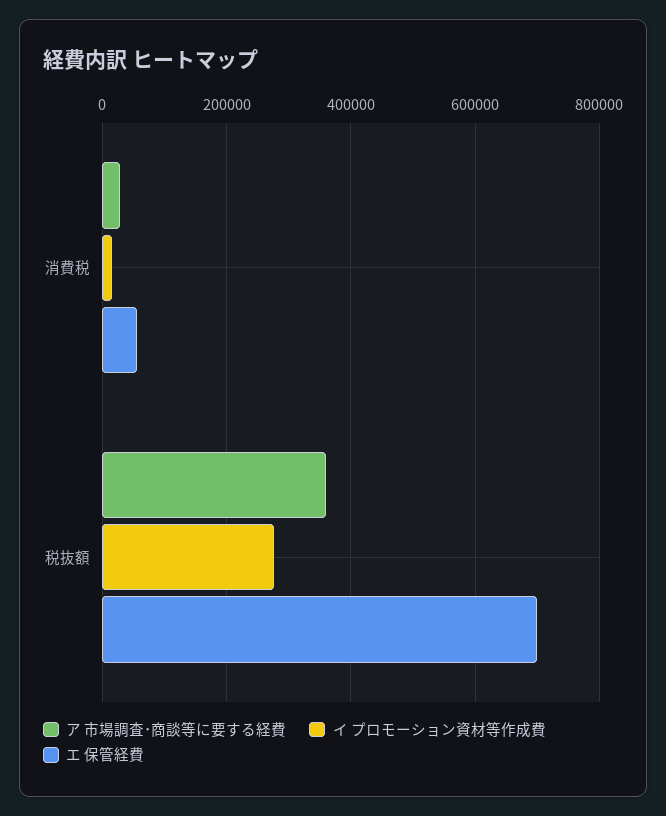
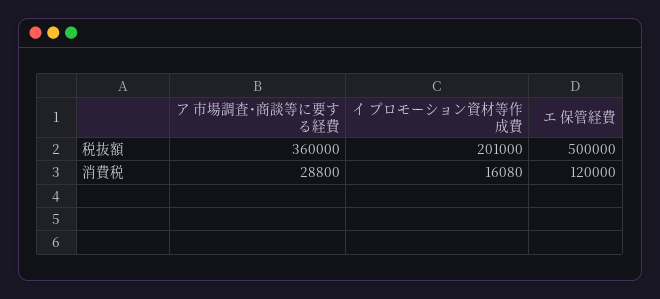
エ 保管経費, 消費税: 60000 -> 120000
イ プロモーション資材等作成費, 税抜額: 280000 -> 201000
エ 保管経費, 税抜額: 700000 -> 500000

